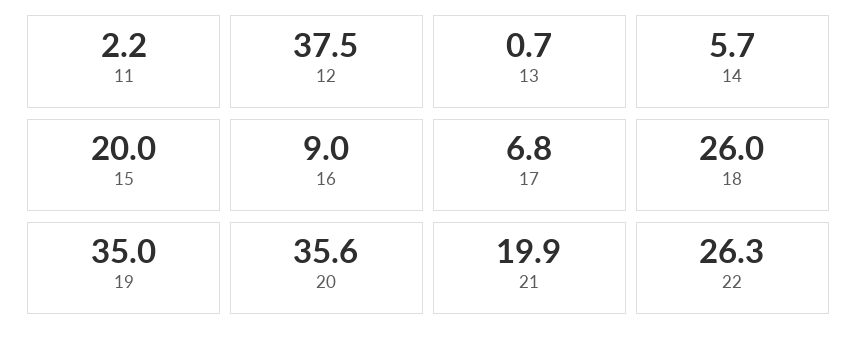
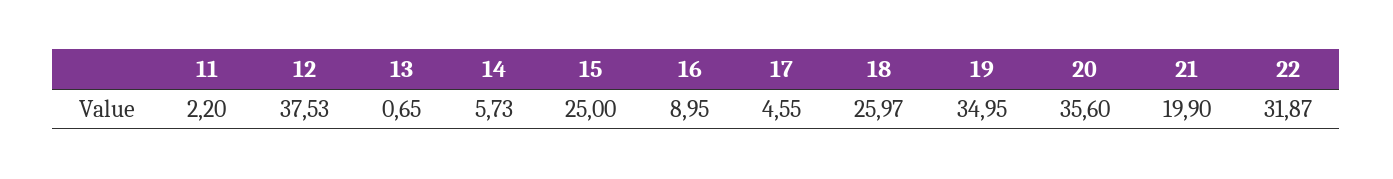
15: 20 -> 25
17: 6.8 -> 4.55
22: 26.3 -> 31.87

